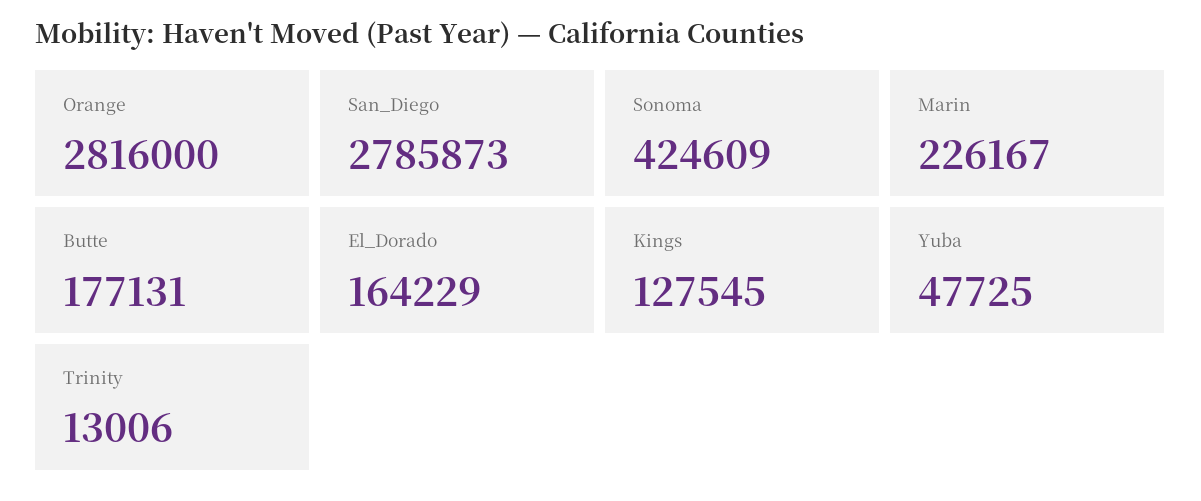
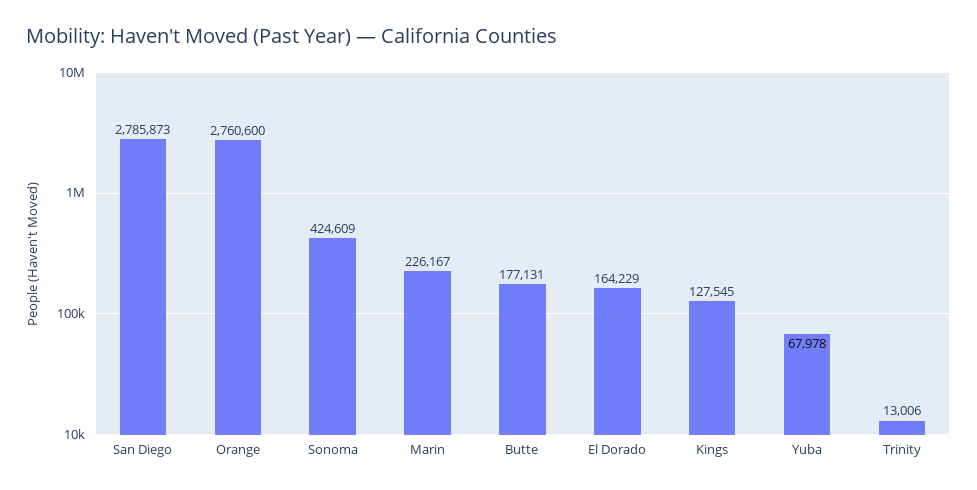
Orange: 2816000 -> 2760600
Yuba: 47725 -> 67978

